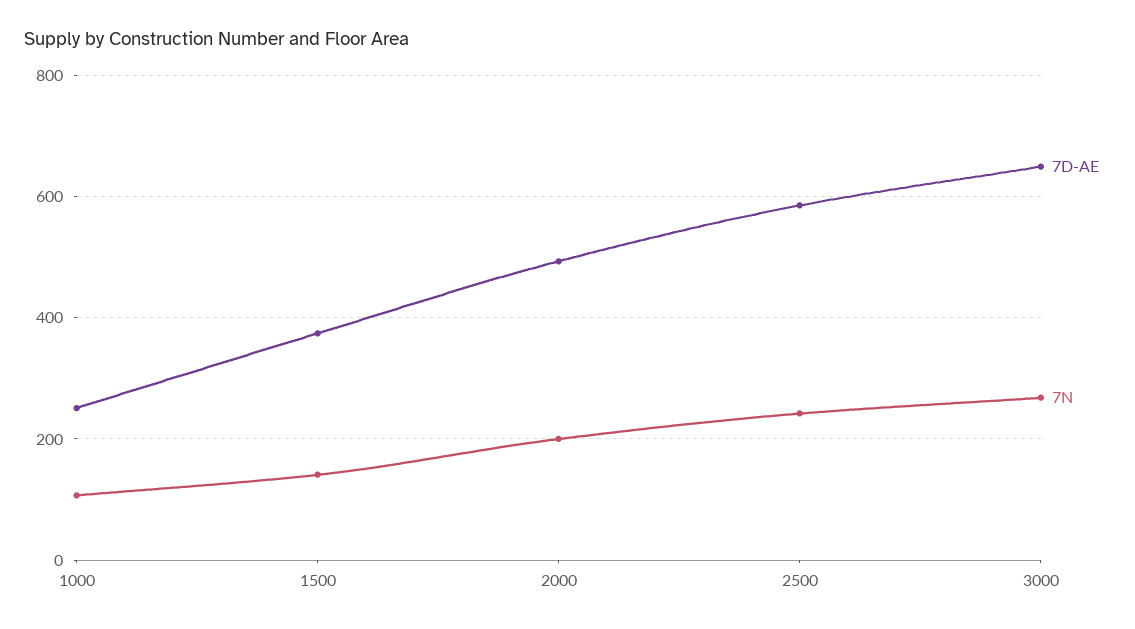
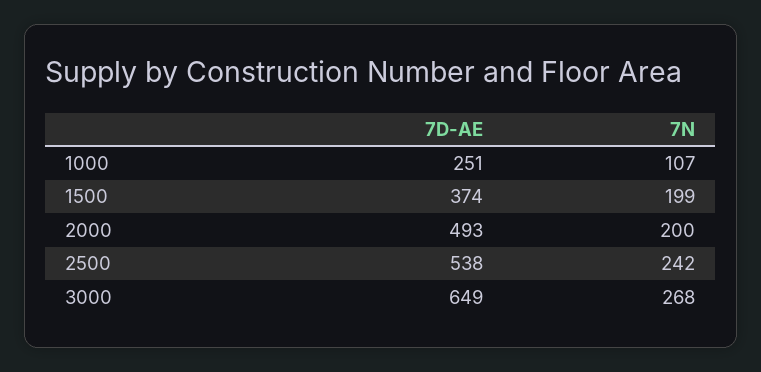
7N, 1500: 140 -> 199
7D-AE, 2500: 580 -> 538

